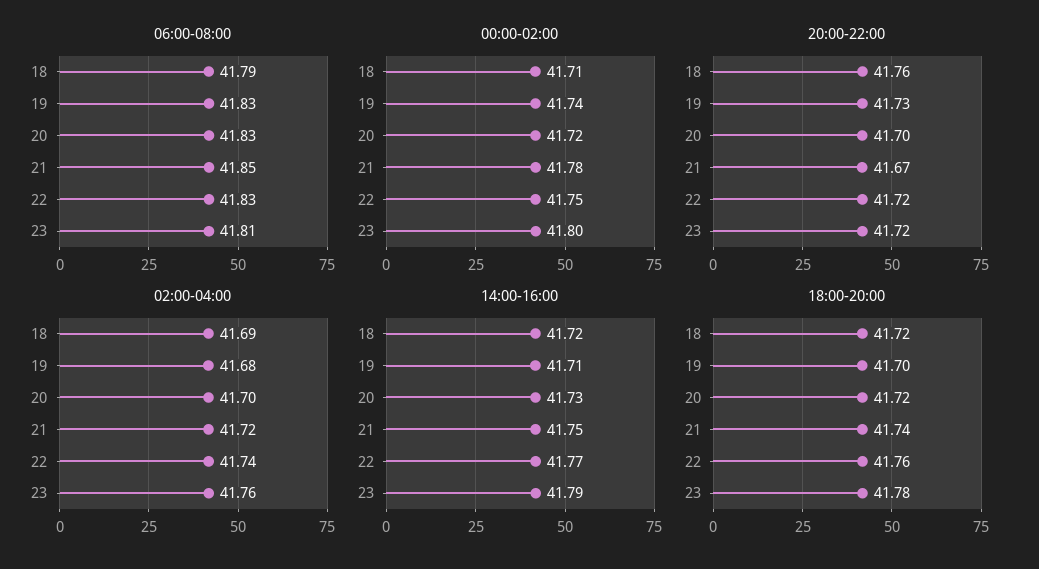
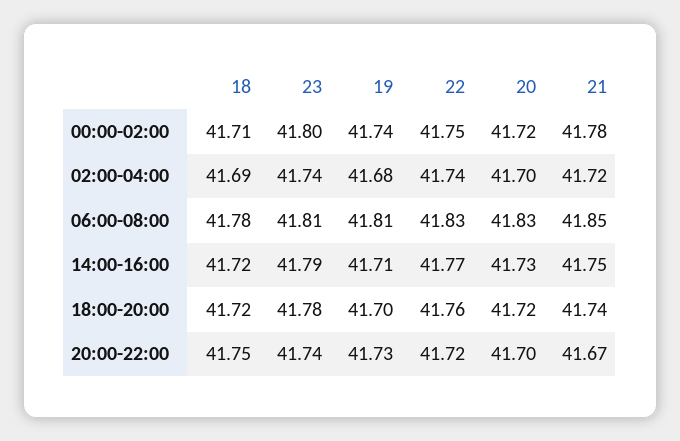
06:00-08:00, 18: 41.79 -> 41.78
06:00-08:00, 19: 41.83 -> 41.81
20:00-22:00, 18: 41.76 -> 41.75
20:00-22:00, 23: 41.72 -> 41.74
02:00-04:00, 23: 41.76 -> 41.74

